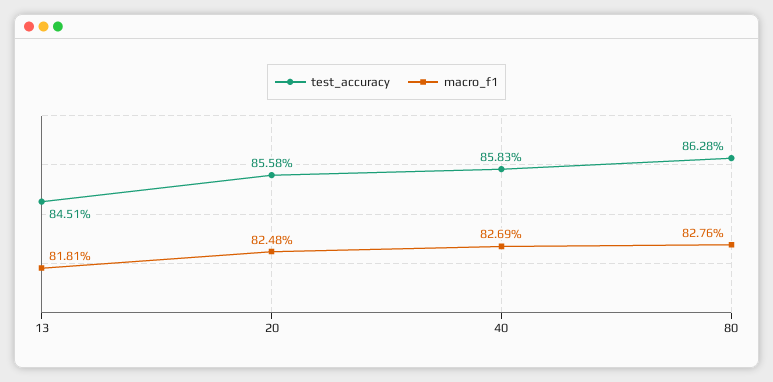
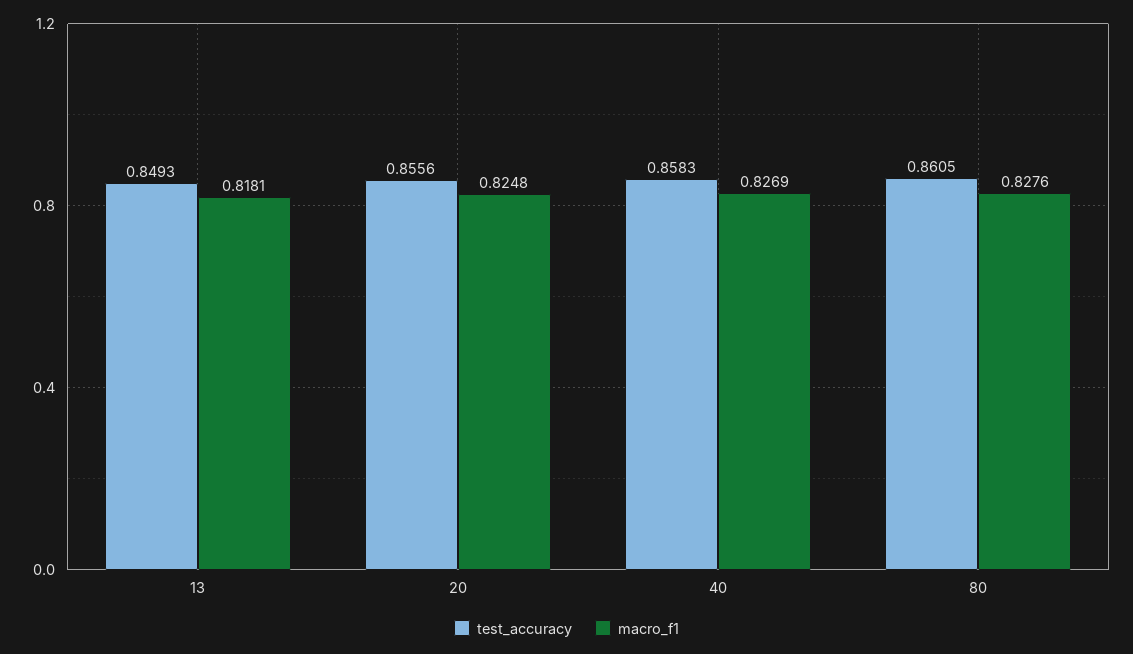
test_accuracy, 13: 0.8451 -> 0.8493
test_accuracy, 20: 0.8558 -> 0.8556
test_accuracy, 80: 0.8628 -> 0.8605

